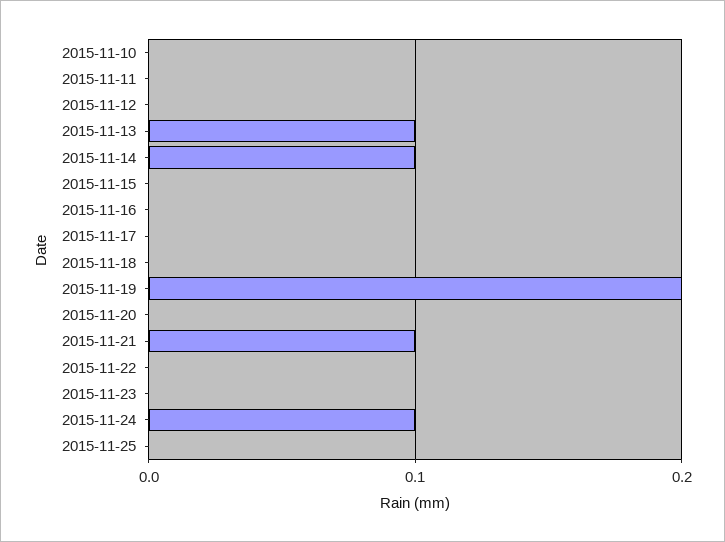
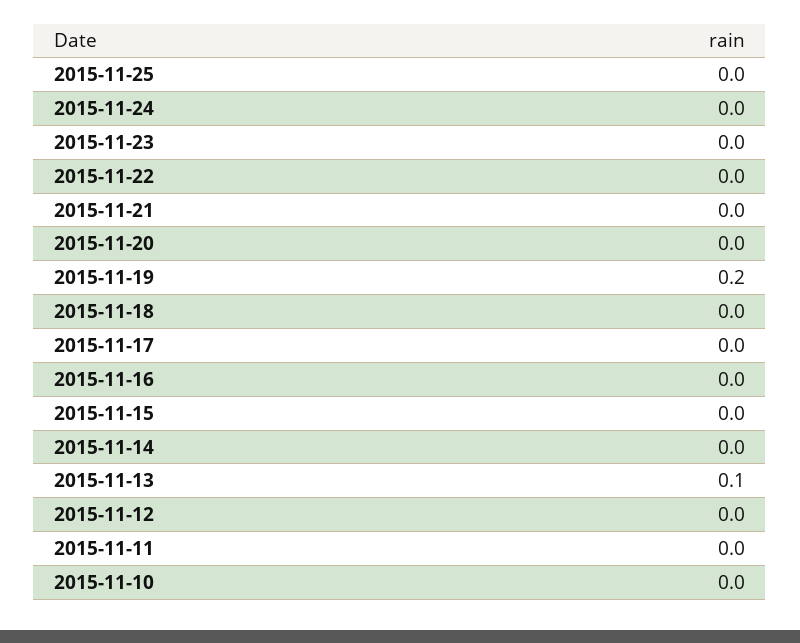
2015-11-14: 0.1 -> 0
2015-11-21: 0.1 -> 0
2015-11-24: 0.1 -> 0

